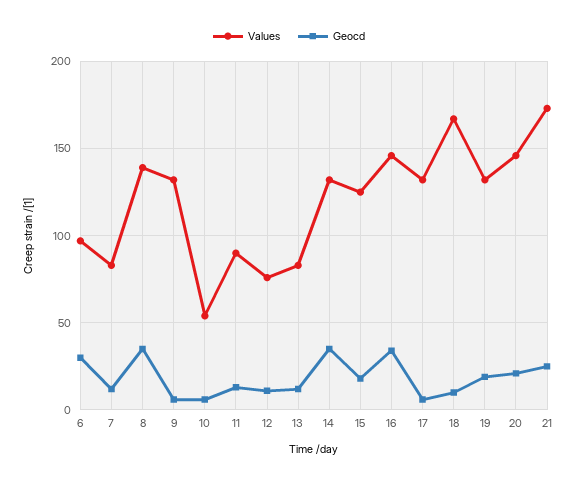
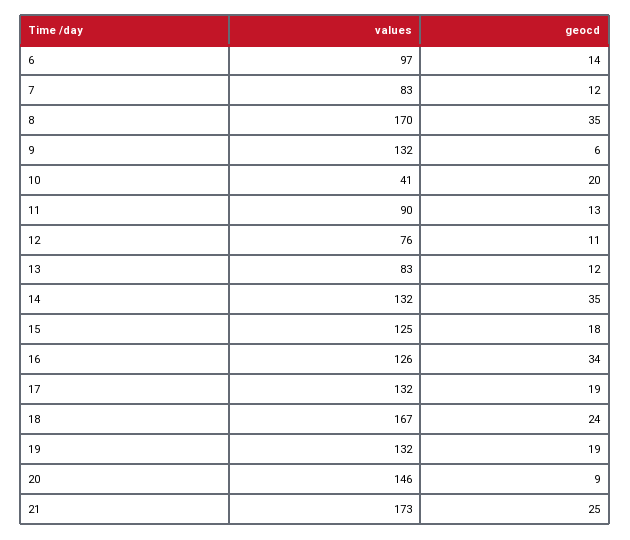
Geocd, 6: 30 -> 14
Values, 8: 140 -> 170
Values, 10: 55 -> 41
Geocd, 10: 5 -> 20
Values, 16: 145 -> 126
Geocd, 17: 5 -> 19
Geocd, 18: 10 -> 24
Geocd, 20: 20 -> 9

